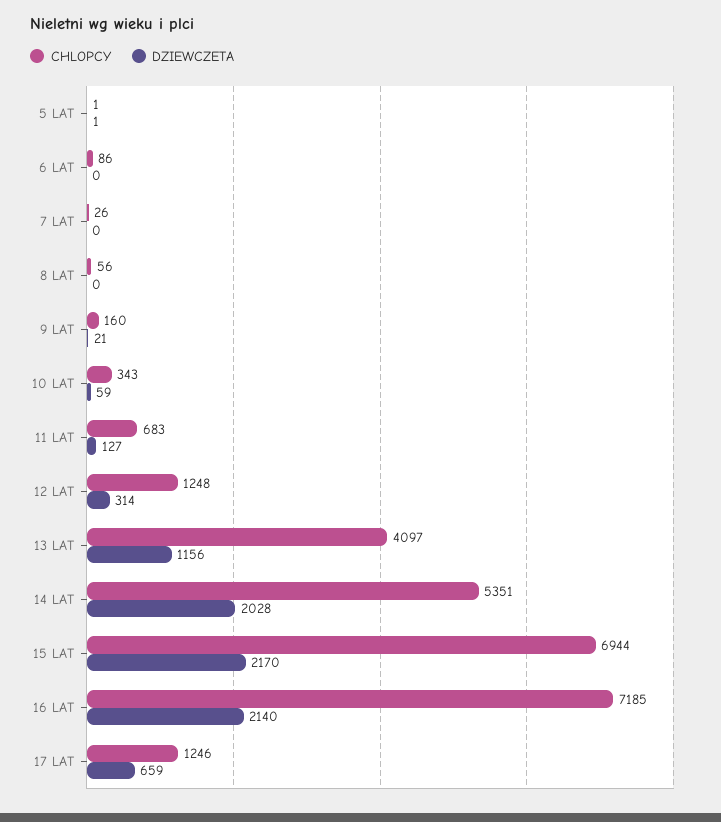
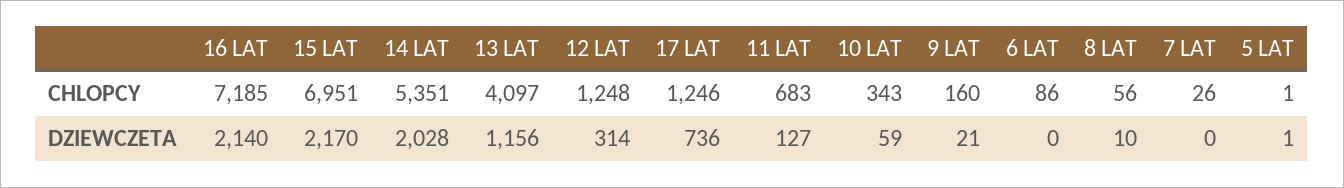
DZIEWCZETA, 8 LAT: 0 -> 10
CHLOPCY, 15 LAT: 6944 -> 6951
DZIEWCZETA, 17 LAT: 659 -> 736

